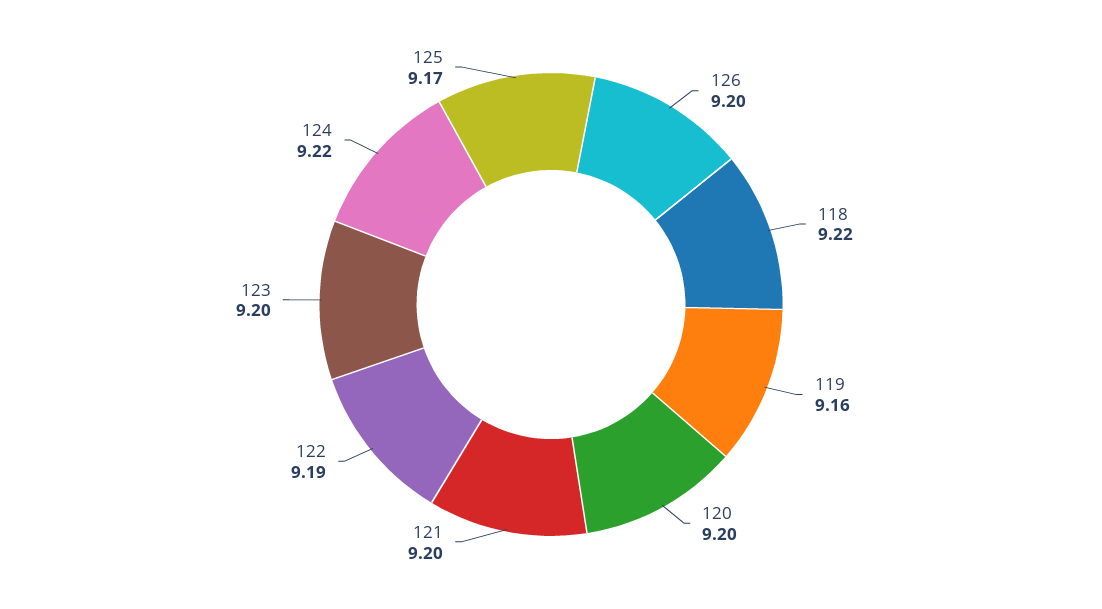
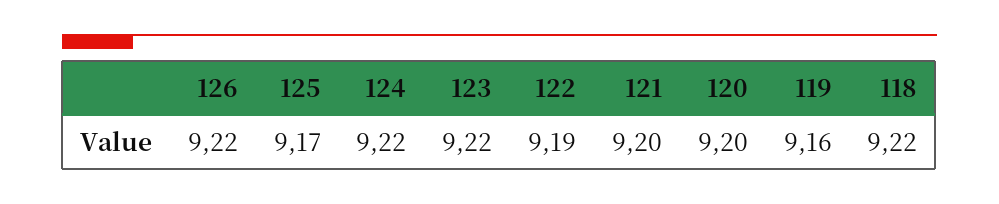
126: 9.2 -> 9.22
123: 9.2 -> 9.22

